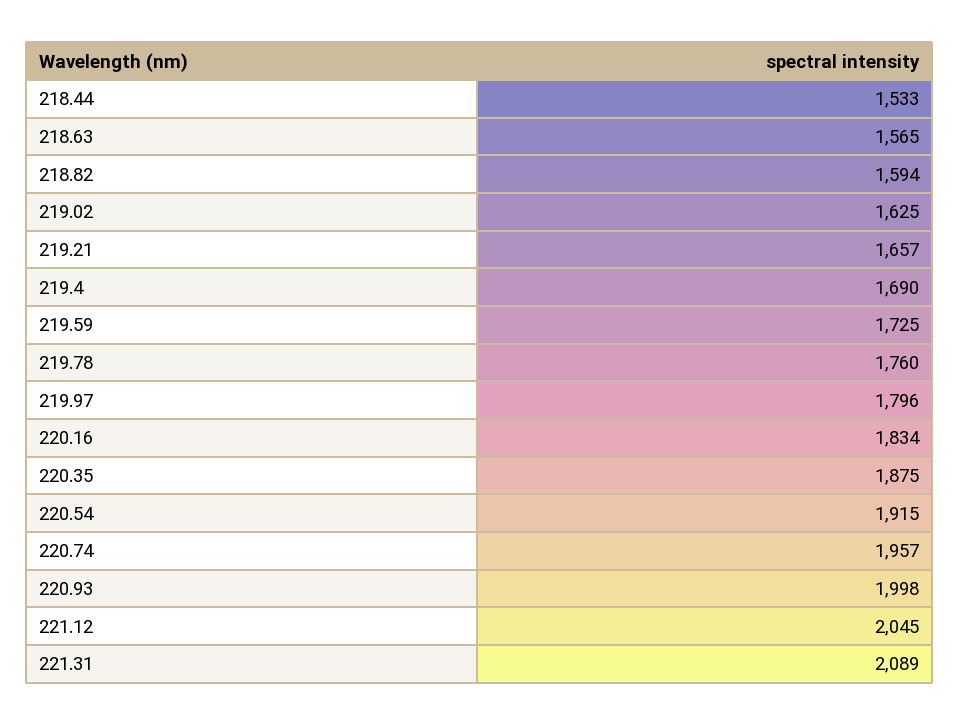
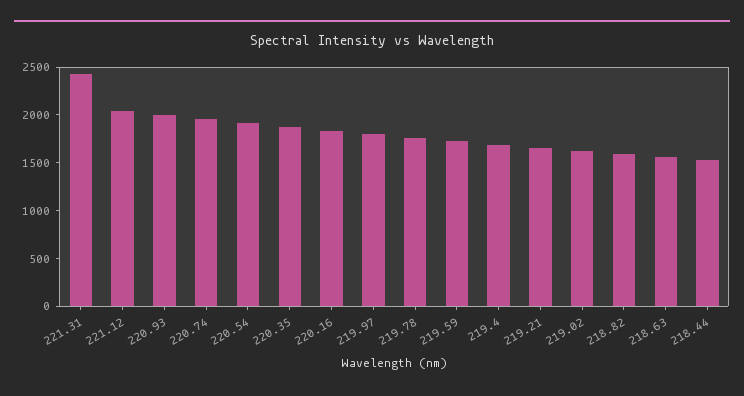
221.31: 2089 -> 2400

